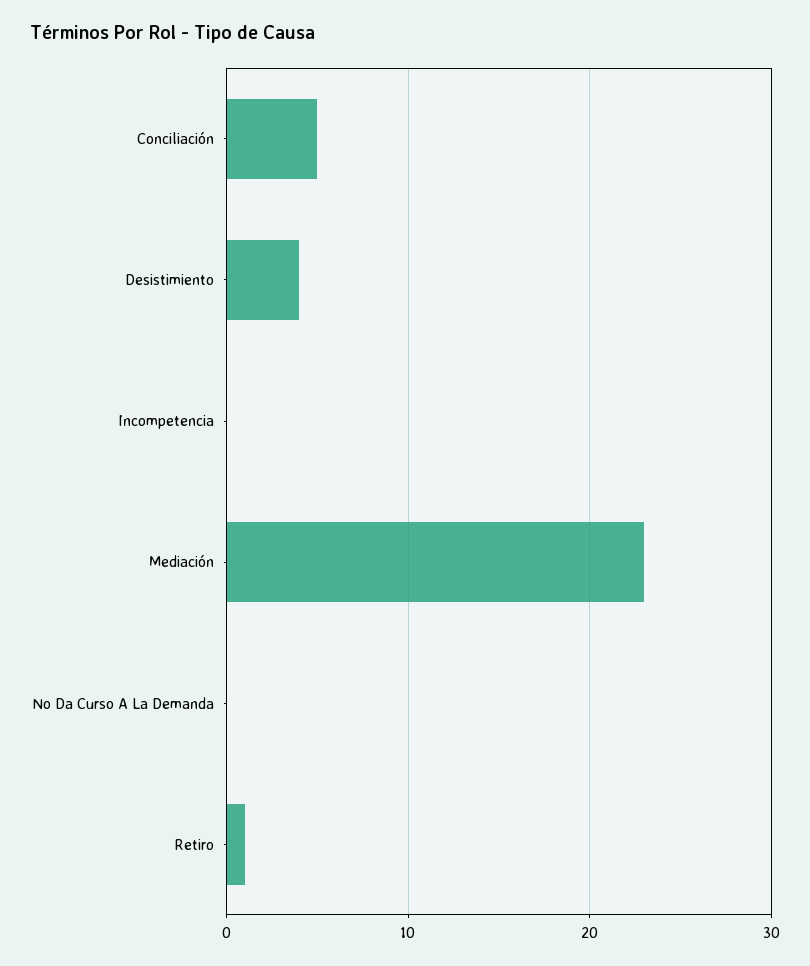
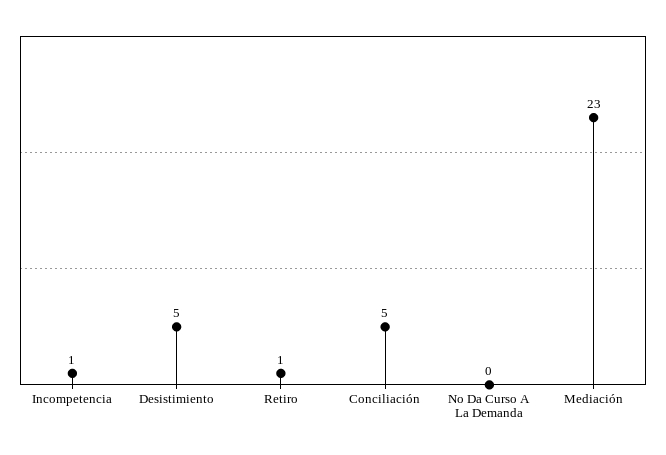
Desistimiento: 4 -> 5
Incompetencia: 0 -> 1

